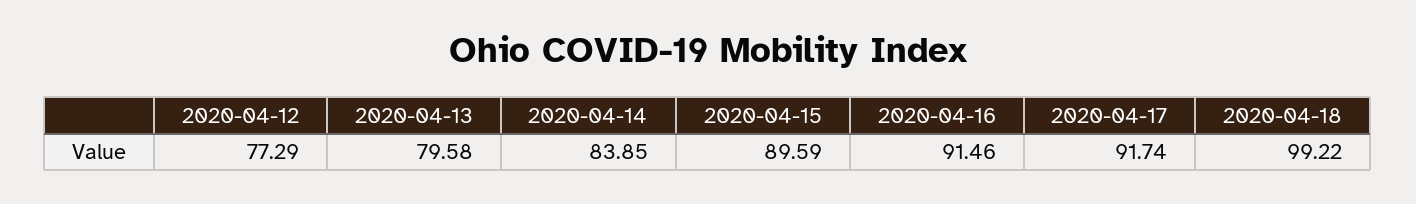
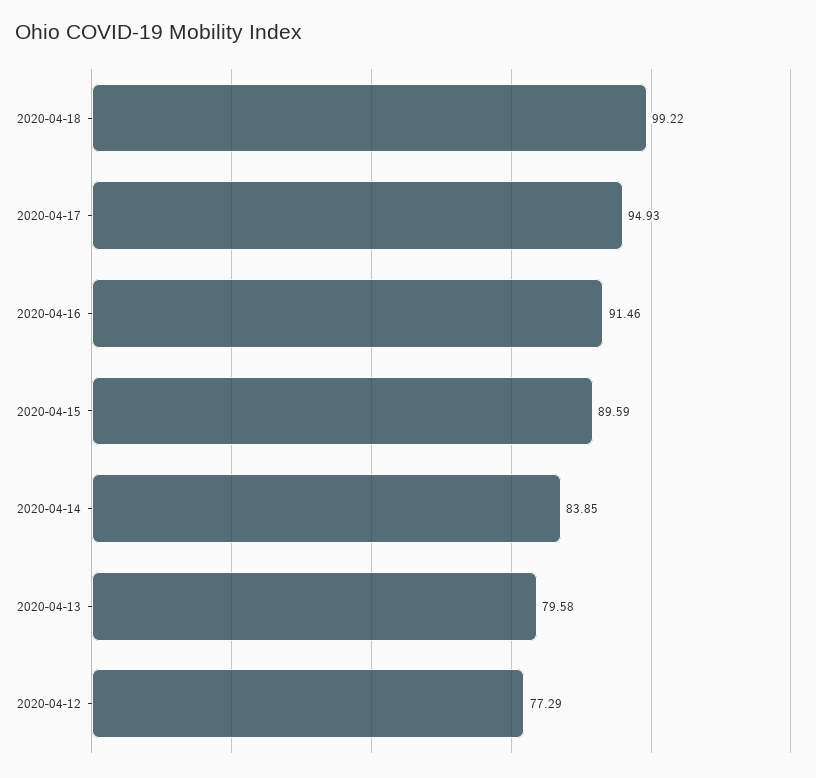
2020-04-17: 91.74 -> 94.93

